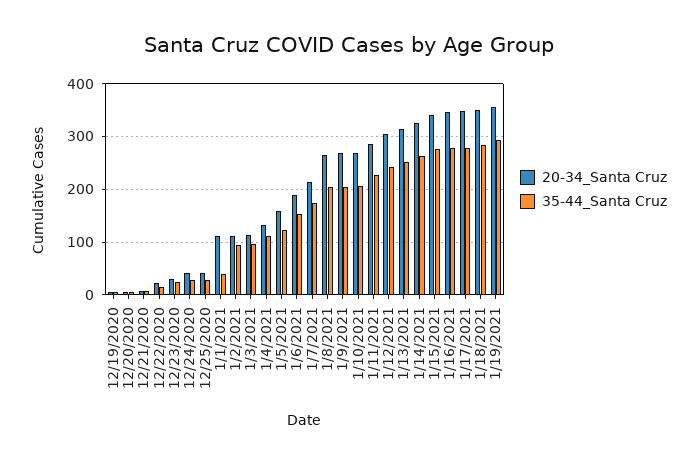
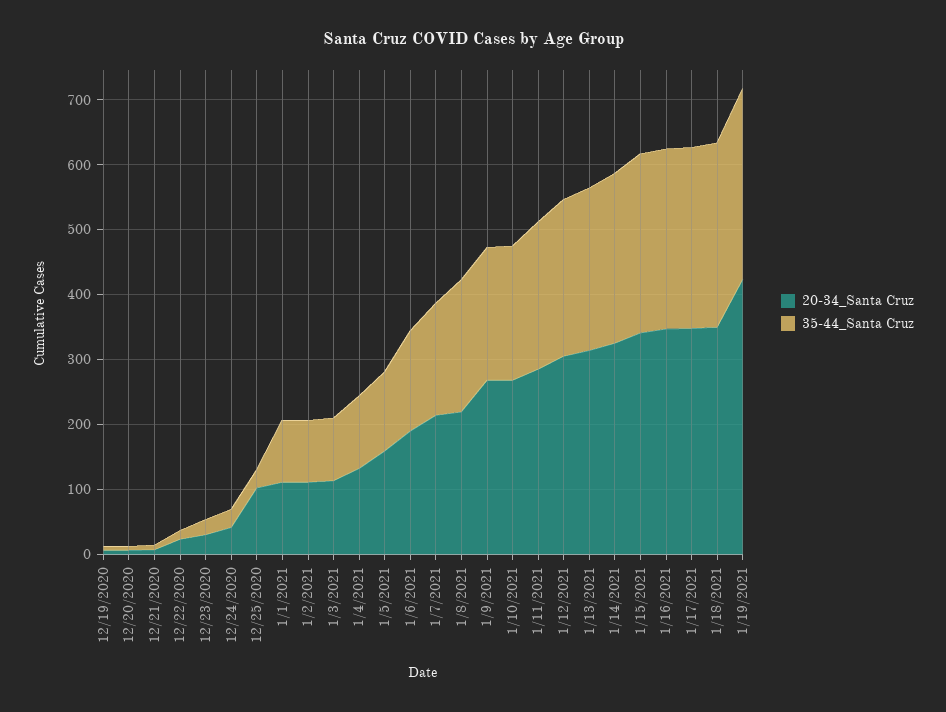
20-34_Santa Cruz, 12/25/2020: 40 -> 100
35-44_Santa Cruz, 1/1/2021: 40 -> 100
20-34_Santa Cruz, 1/8/2021: 260 -> 220
20-34_Santa Cruz, 1/19/2021: 360 -> 420

